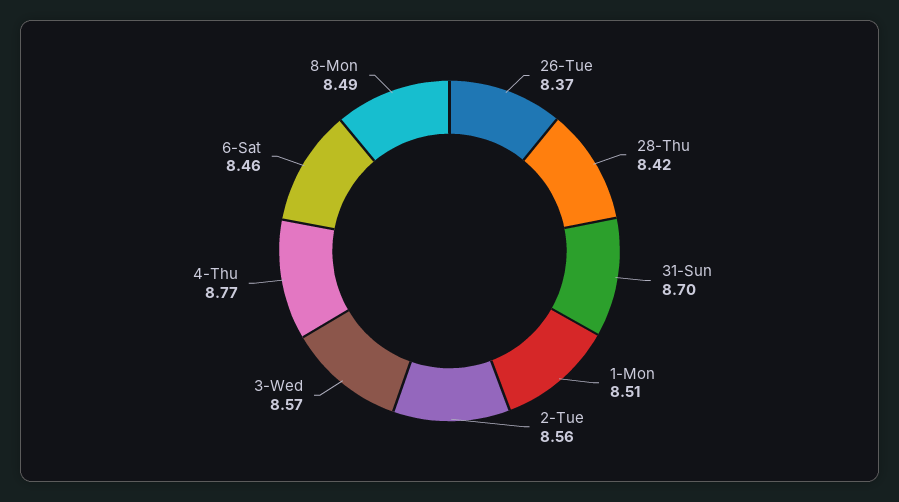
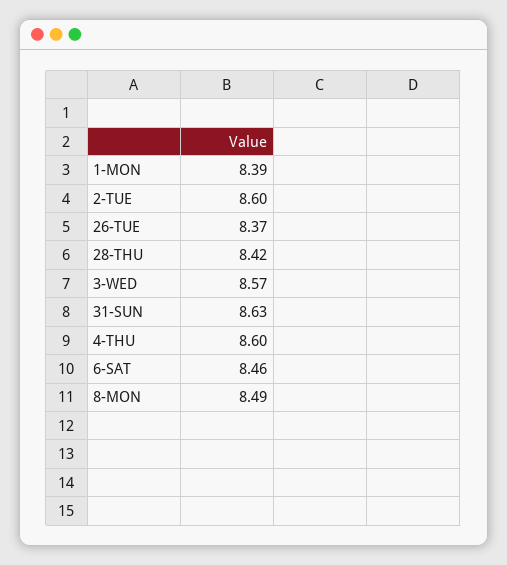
31-Sun: 8.7 -> 8.63
1-Mon: 8.51 -> 8.39
2-Tue: 8.56 -> 8.6
4-Thu: 8.77 -> 8.6

